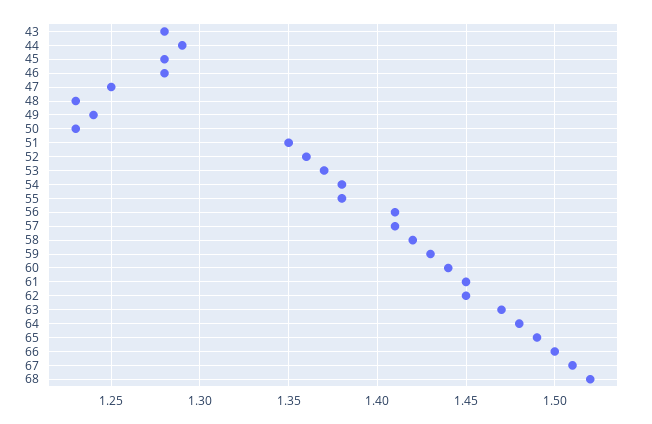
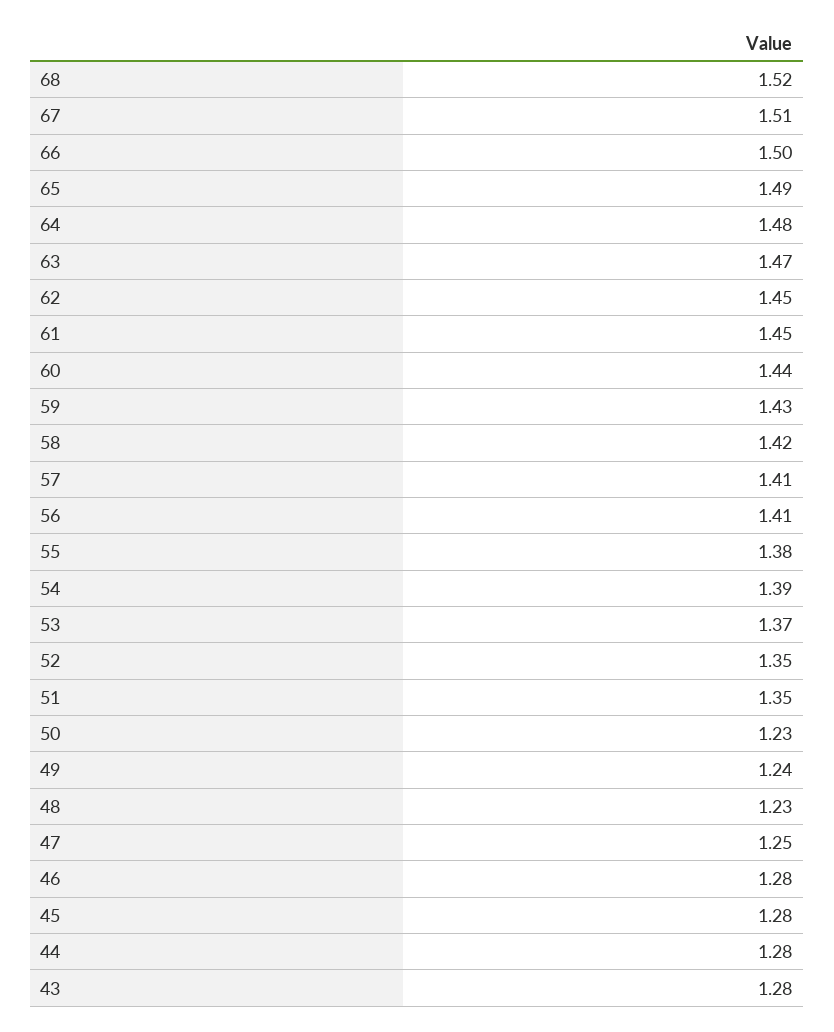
44: 1.29 -> 1.28
52: 1.36 -> 1.35
54: 1.38 -> 1.39

